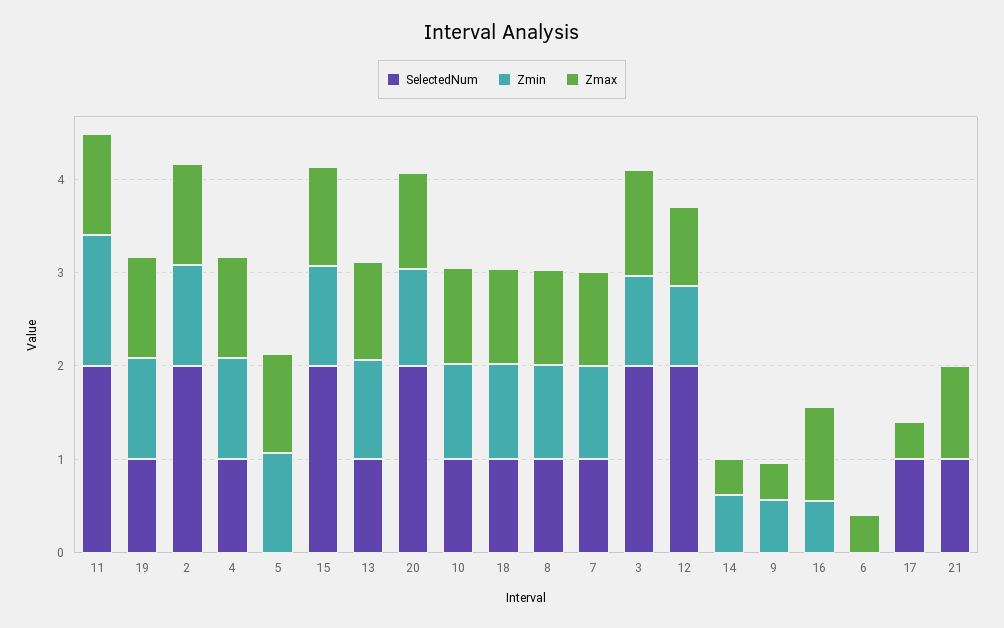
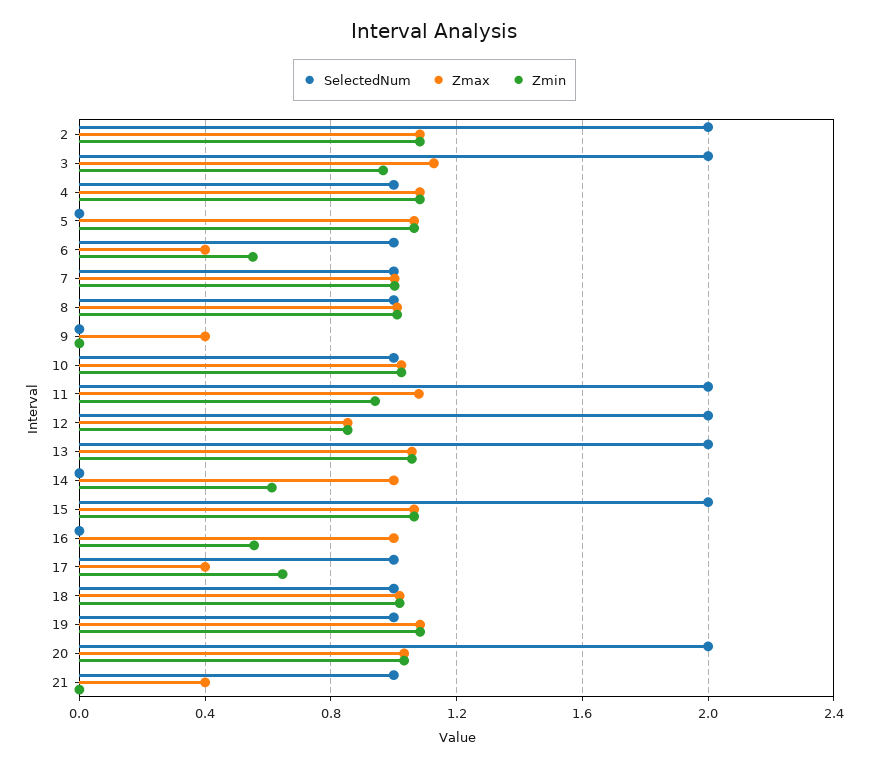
Zmin, 11: 1.4 -> 0.95
SelectedNum, 13: 1 -> 2
Zmax, 14: 0.4 -> 1
Zmin, 9: 0.6 -> 0
SelectedNum, 6: 0 -> 1
Zmin, 6: 0 -> 0.55
Zmin, 17: 0 -> 0.65
Zmax, 21: 1 -> 0.4

